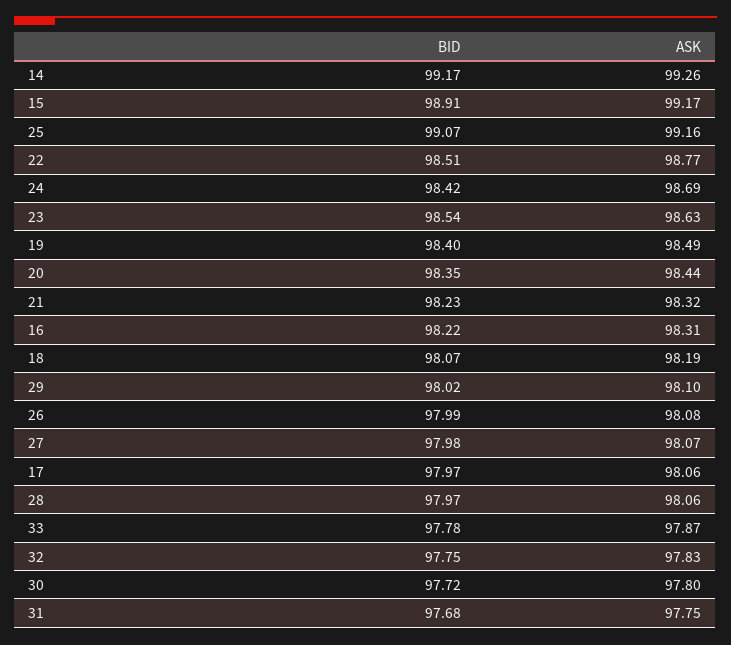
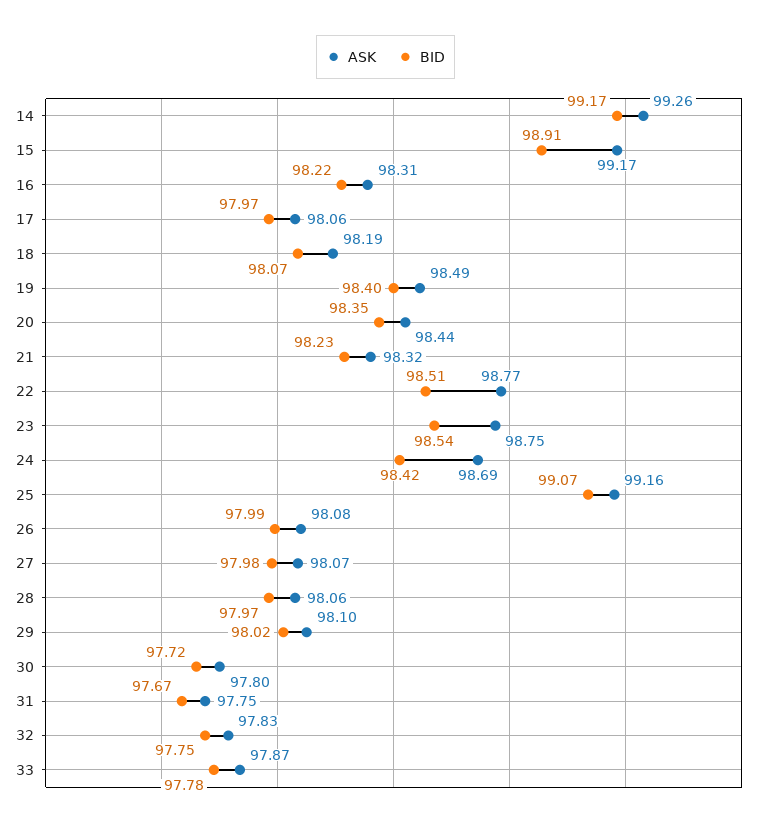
ASK, 23: 98.63 -> 98.75
BID, 31: 97.68 -> 97.67

